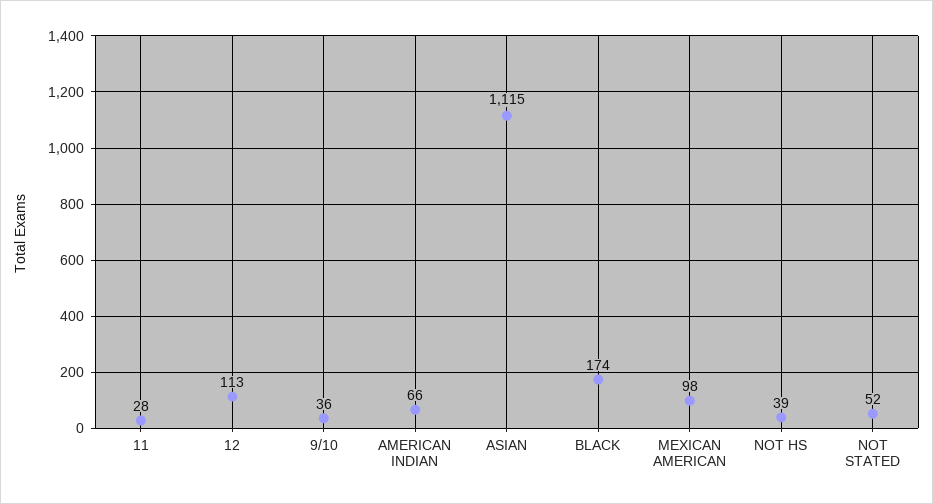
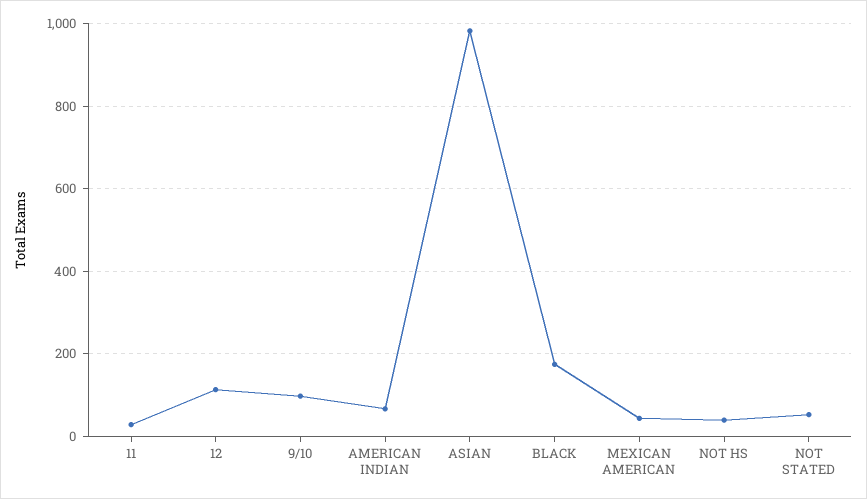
9/10: 36 -> 100
ASIAN: 1115 -> 980
MEXICAN AMERICAN: 98 -> 40

